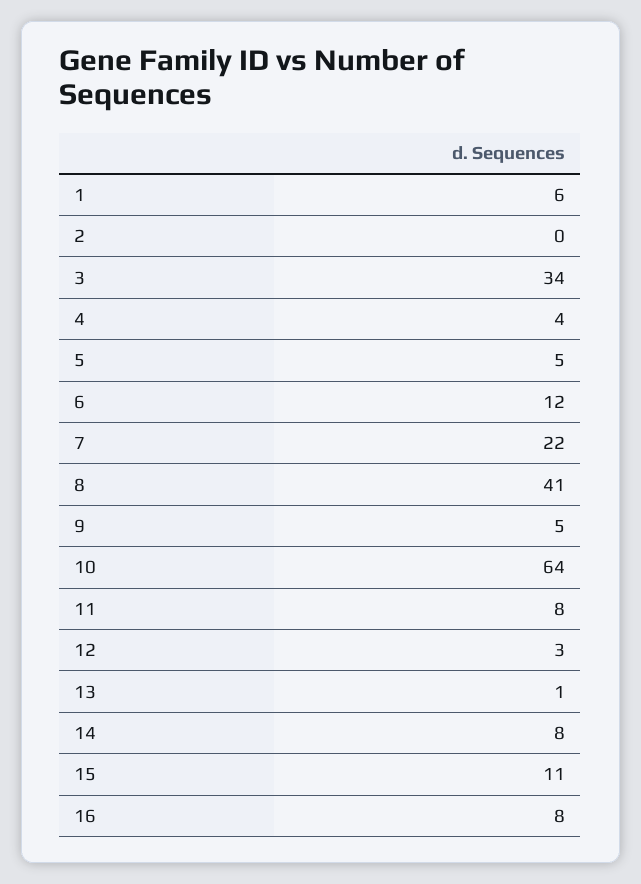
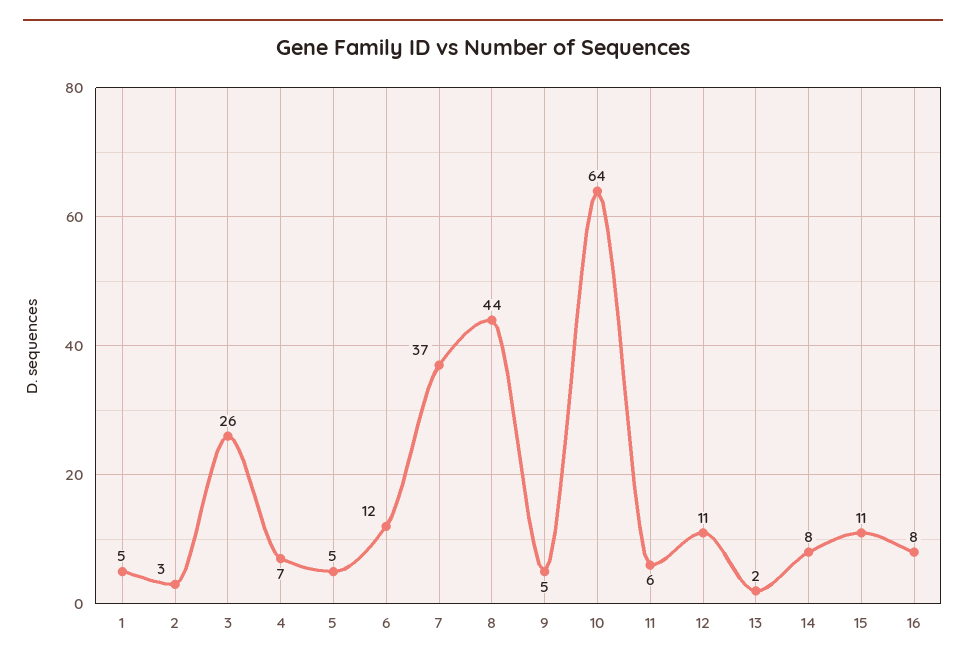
1: 6 -> 5
2: 0 -> 3
3: 34 -> 26
4: 4 -> 7
7: 22 -> 37
8: 41 -> 44
11: 8 -> 6
12: 3 -> 11
13: 1 -> 2

